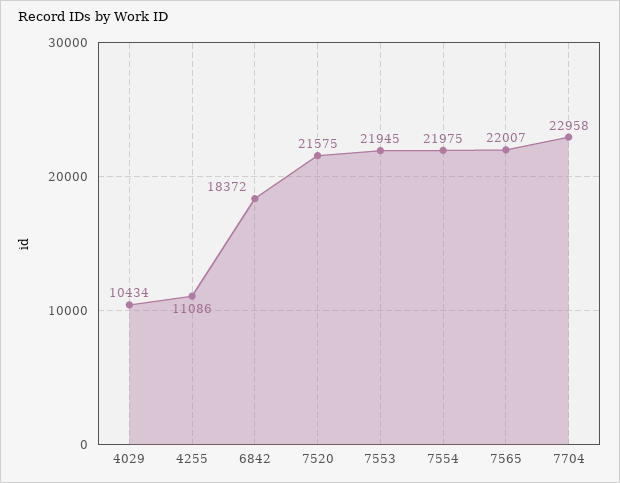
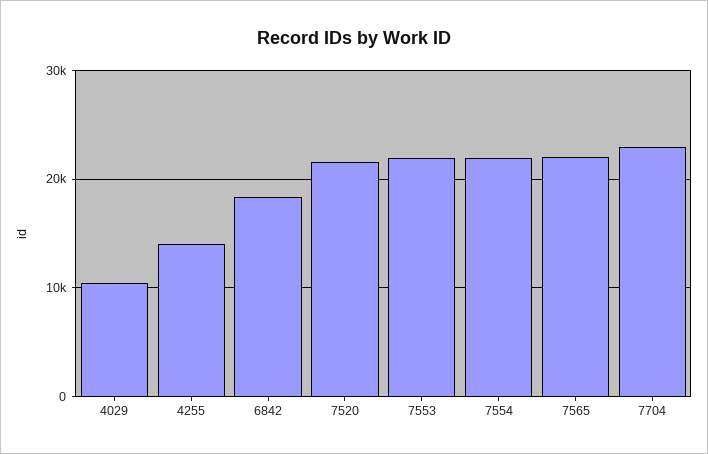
4255: 11086 -> 14000

